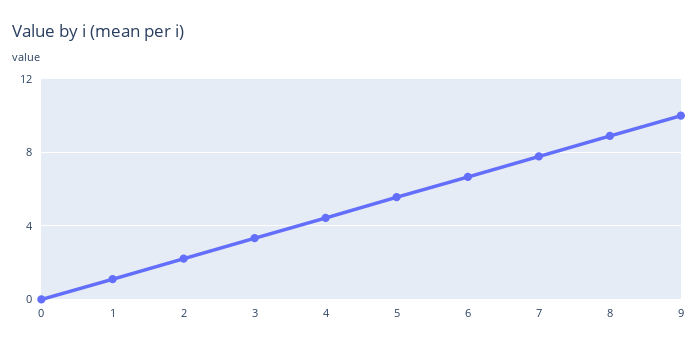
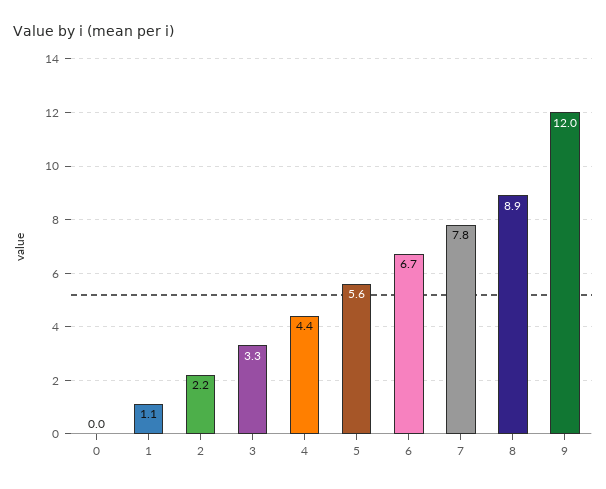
9: 10 -> 12

